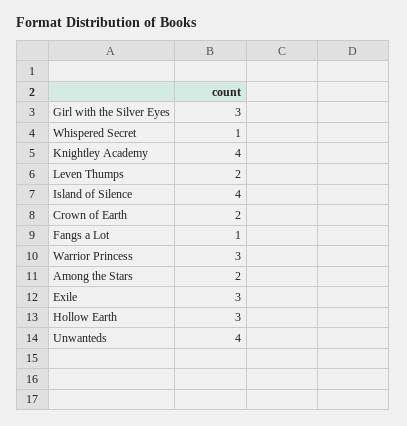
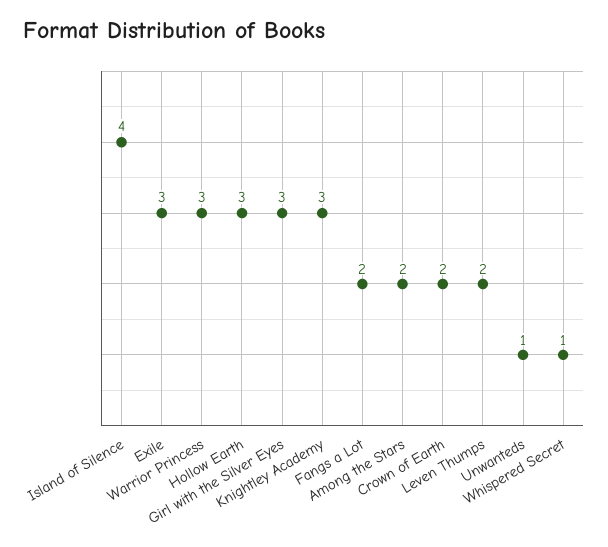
Knightley Academy: 4 -> 3
Fangs a Lot: 1 -> 2
Unwanteds: 4 -> 1

